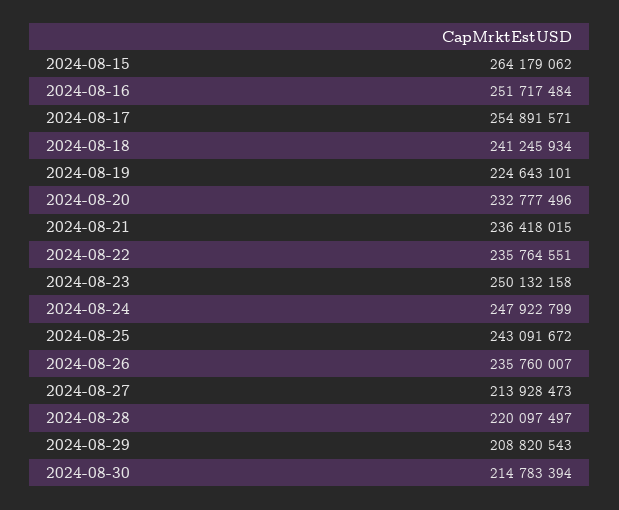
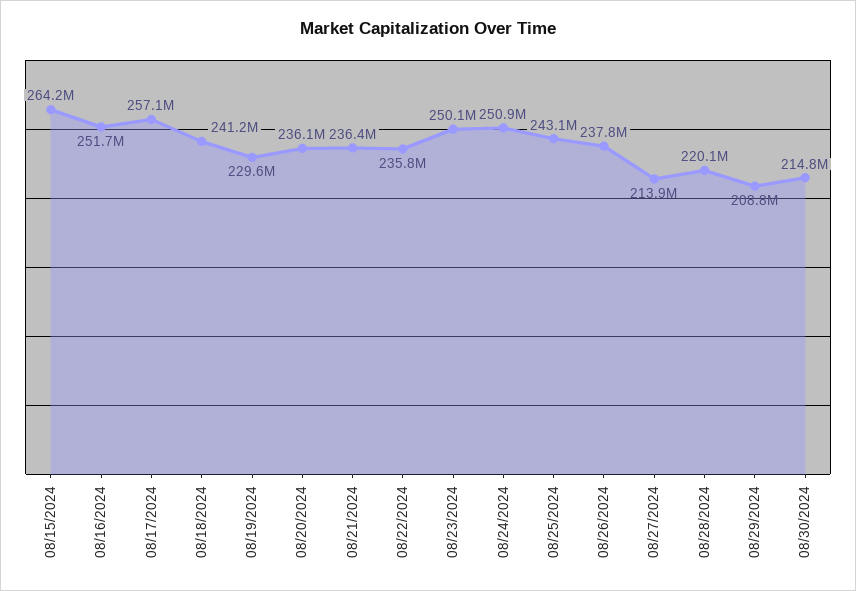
2024-08-17: 254891571 -> 257100000
2024-08-19: 224643101 -> 229600000
2024-08-20: 232777496 -> 236100000
2024-08-24: 247922799 -> 250900000
2024-08-26: 235760007 -> 237800000

